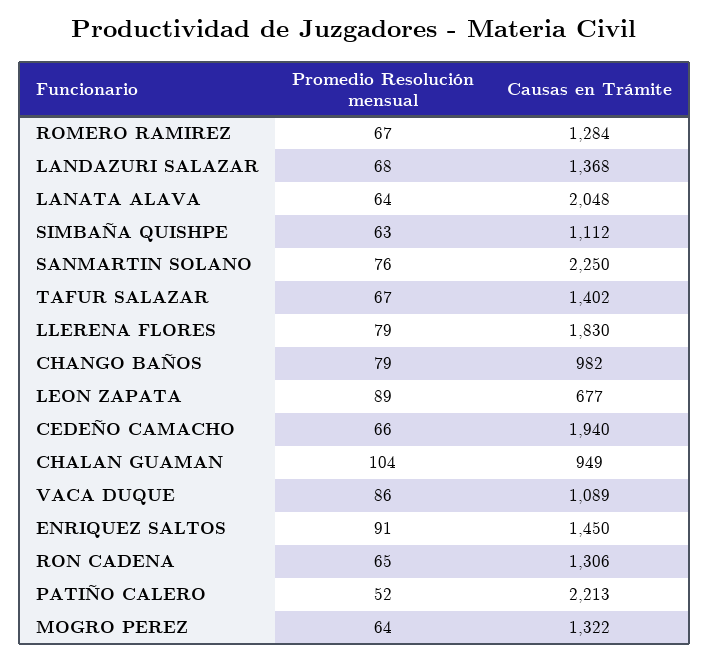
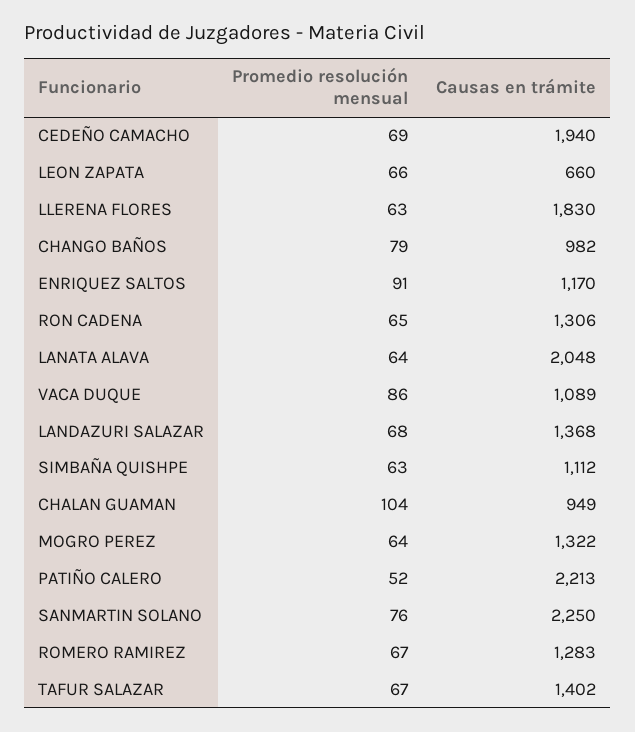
Causas en Trámite, ROMERO RAMIREZ: 1284 -> 1283
Promedio Resolución mensual, LLERENA FLORES: 79 -> 63
Promedio Resolución mensual, LEON ZAPATA: 89 -> 66
Causas en Trámite, LEON ZAPATA: 677 -> 660
Promedio Resolución mensual, CEDEÑO CAMACHO: 66 -> 69
Causas en Trámite, ENRIQUEZ SALTOS: 1450 -> 1170

